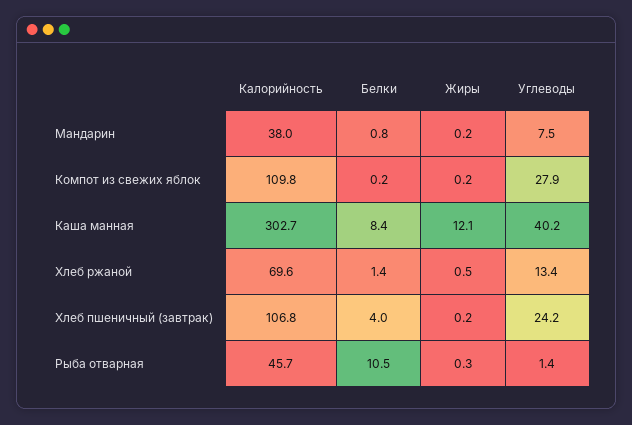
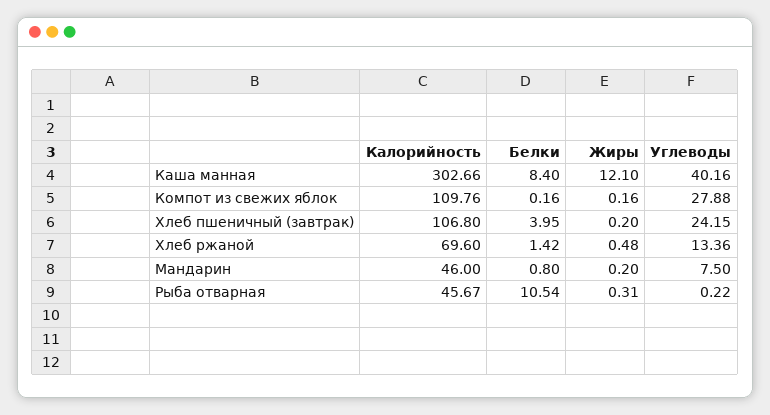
Калорийность, Мандарин: 38 -> 46
Углеводы, Рыба отварная: 1.4 -> 0.22

